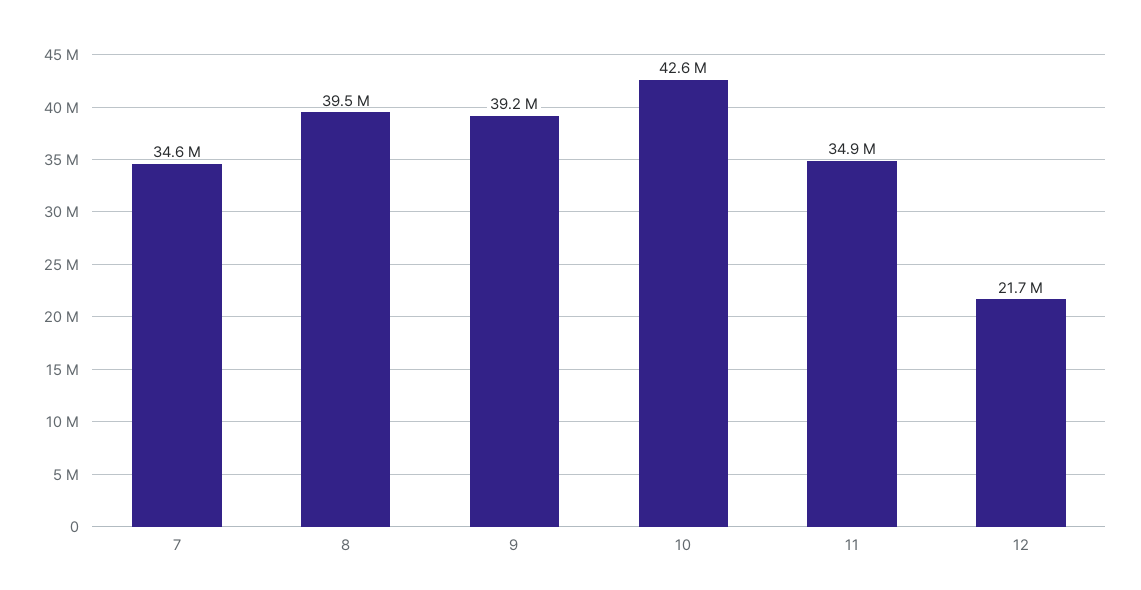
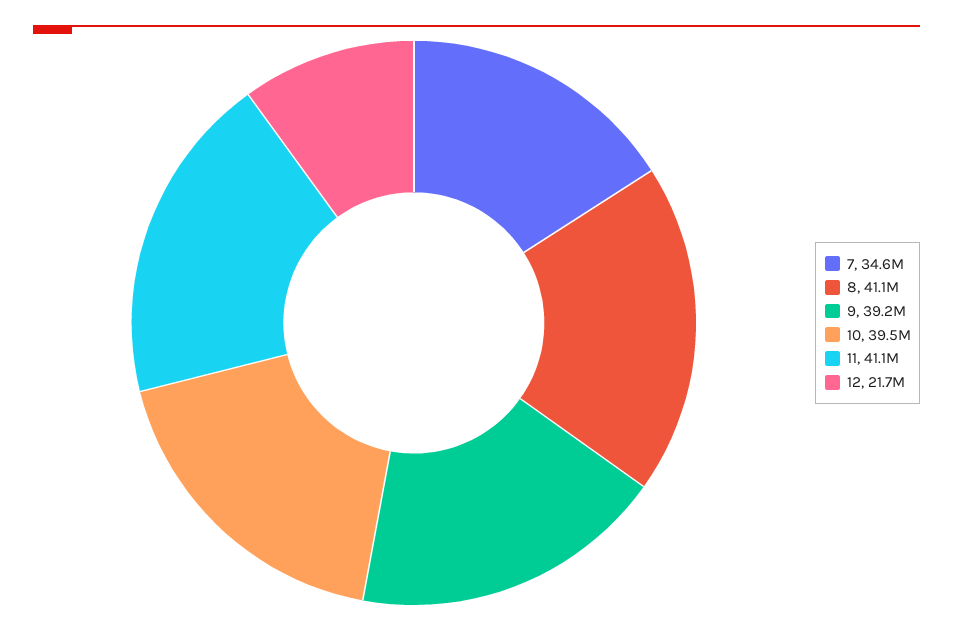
8: 39500000 -> 41100000
10: 42600000 -> 39500000
11: 34900000 -> 41100000

